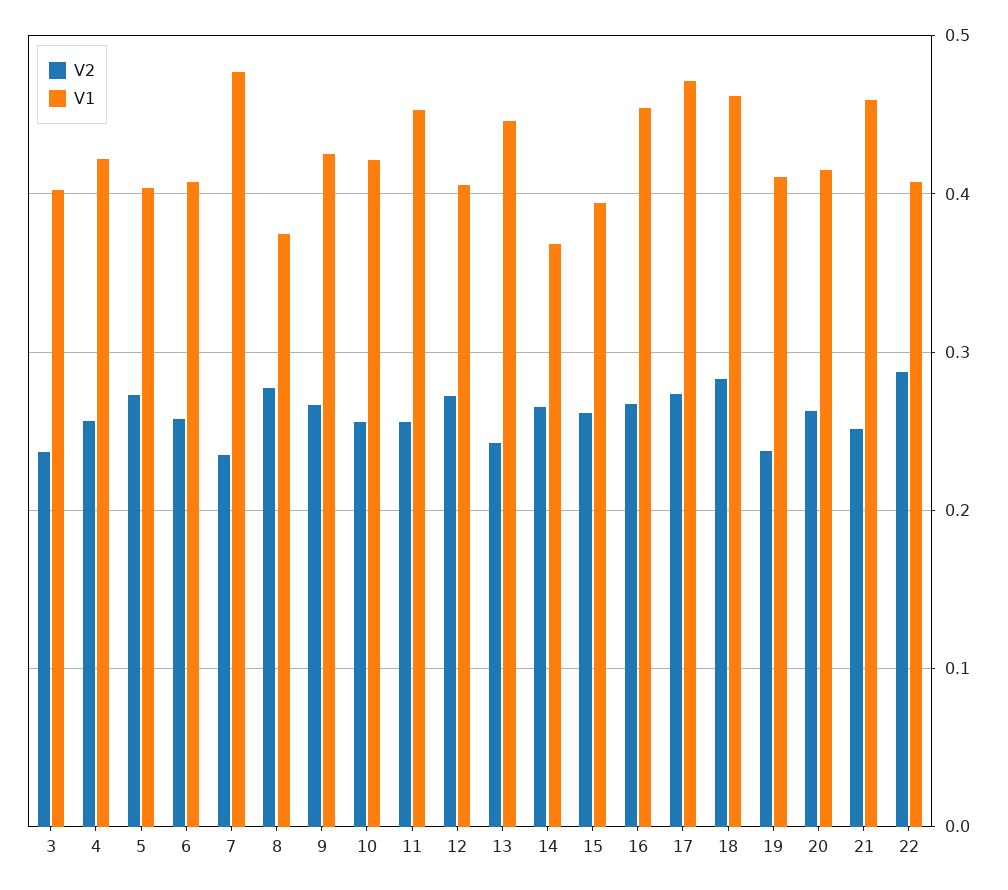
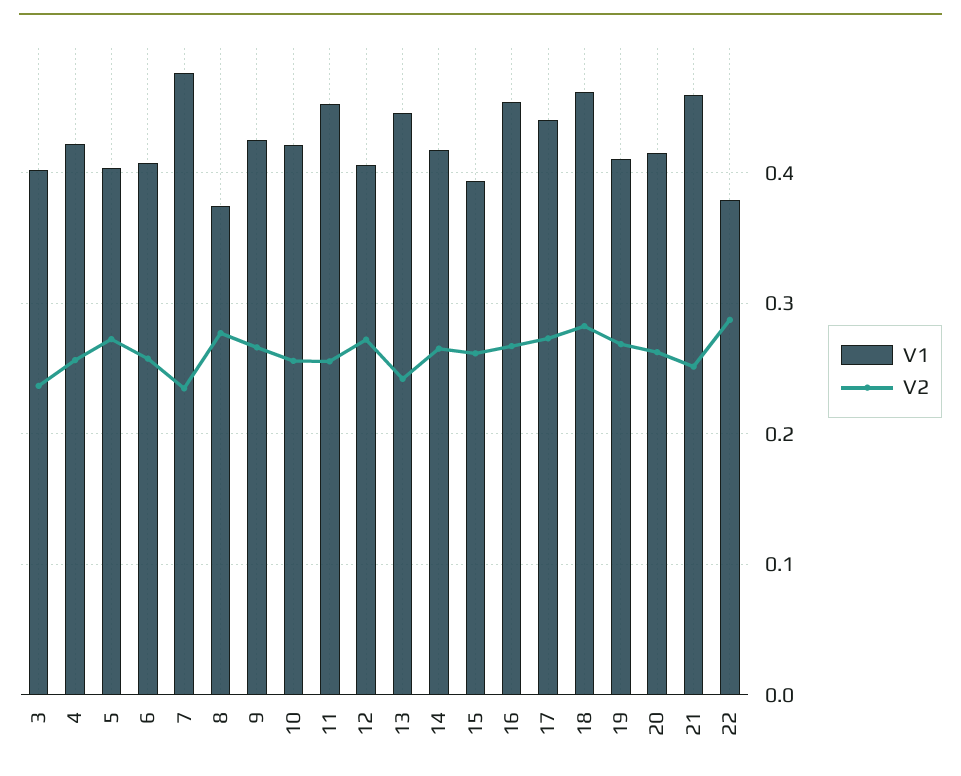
V1, 14: 0.37 -> 0.42
V1, 17: 0.47 -> 0.44
V2, 19: 0.24 -> 0.27
V1, 22: 0.41 -> 0.38

